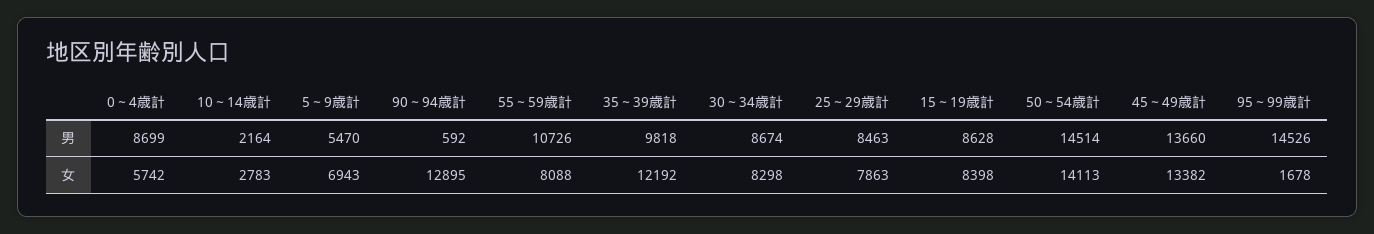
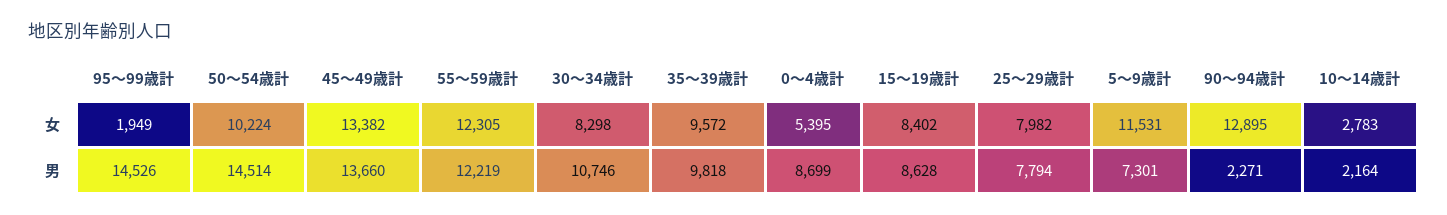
5～9歳計, 男: 5470 -> 7301
90～94歳計, 男: 592 -> 2271
55～59歳計, 男: 10726 -> 12219
30～34歳計, 男: 8674 -> 10746
25～29歳計, 男: 8463 -> 7794
0～4歳計, 女: 5742 -> 5395
5～9歳計, 女: 6943 -> 11531
55～59歳計, 女: 8088 -> 12305
35～39歳計, 女: 12192 -> 9572
25～29歳計, 女: 7863 -> 7982
15～19歳計, 女: 8398 -> 8402
50～54歳計, 女: 14113 -> 10224
95～99歳計, 女: 1678 -> 1949

